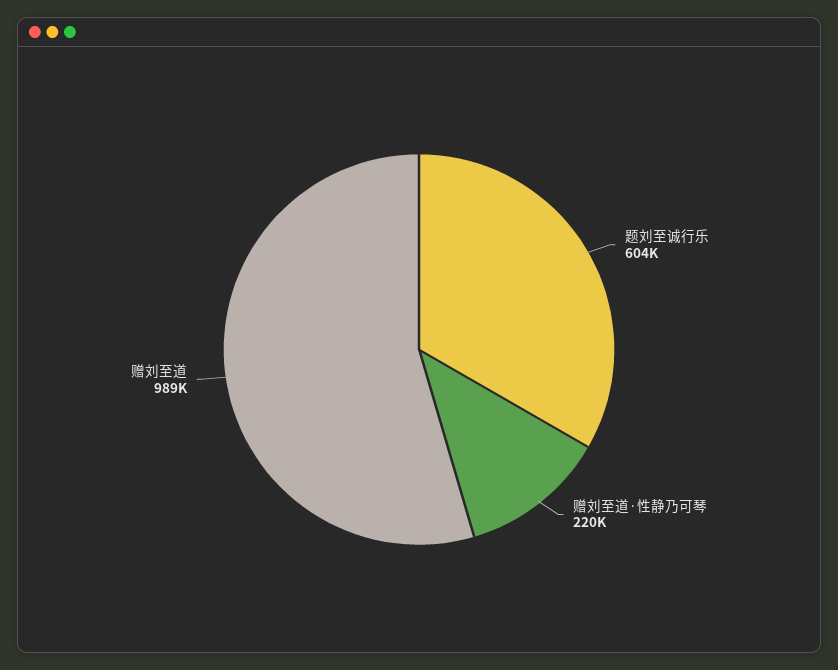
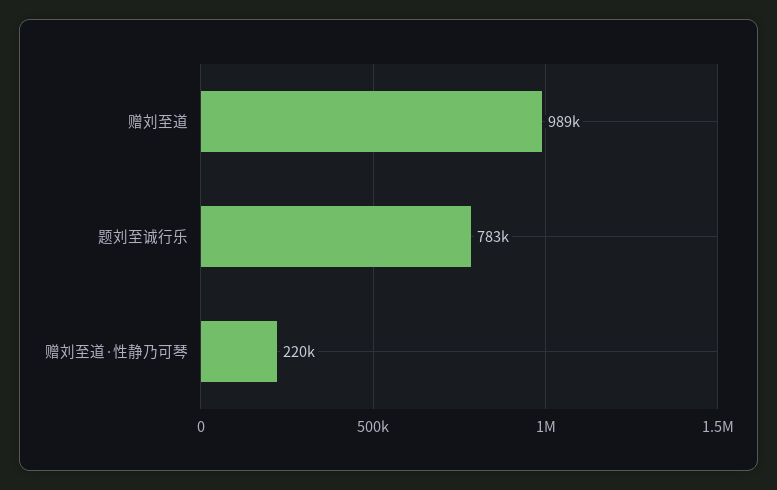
题刘至诚行乐: 604000 -> 783000

